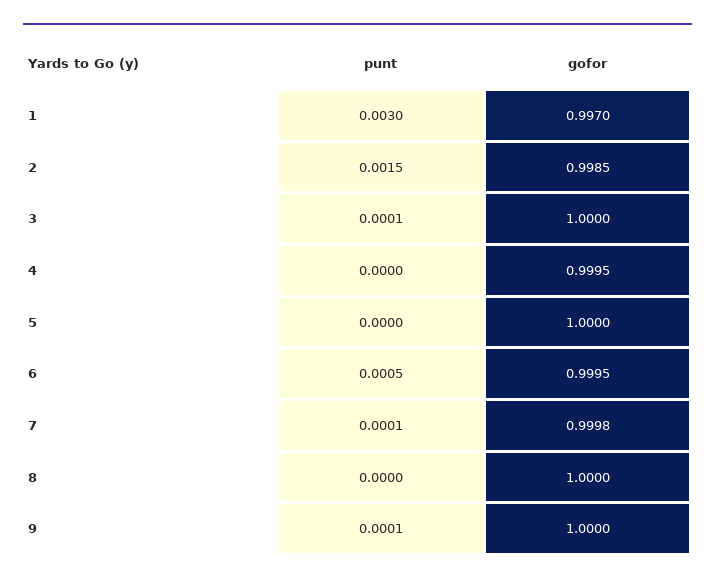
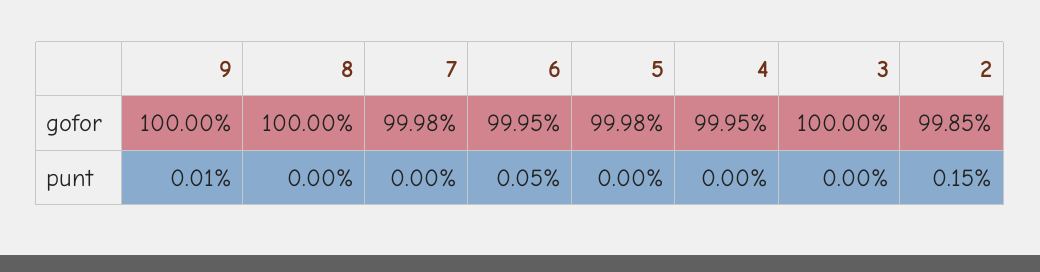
punt, 1: 0.003 -> none
gofor, 1: 0.997 -> none
punt, 3: 0.0001 -> 0
gofor, 5: 1 -> 0.9998
punt, 7: 0.0001 -> 0

